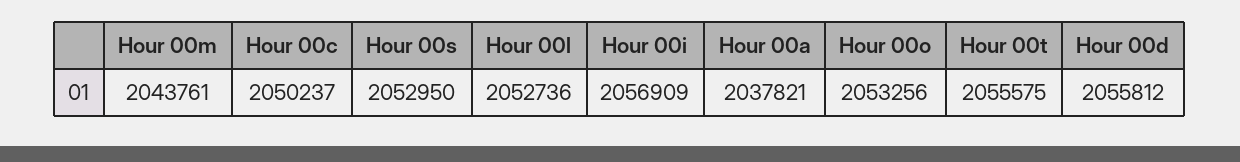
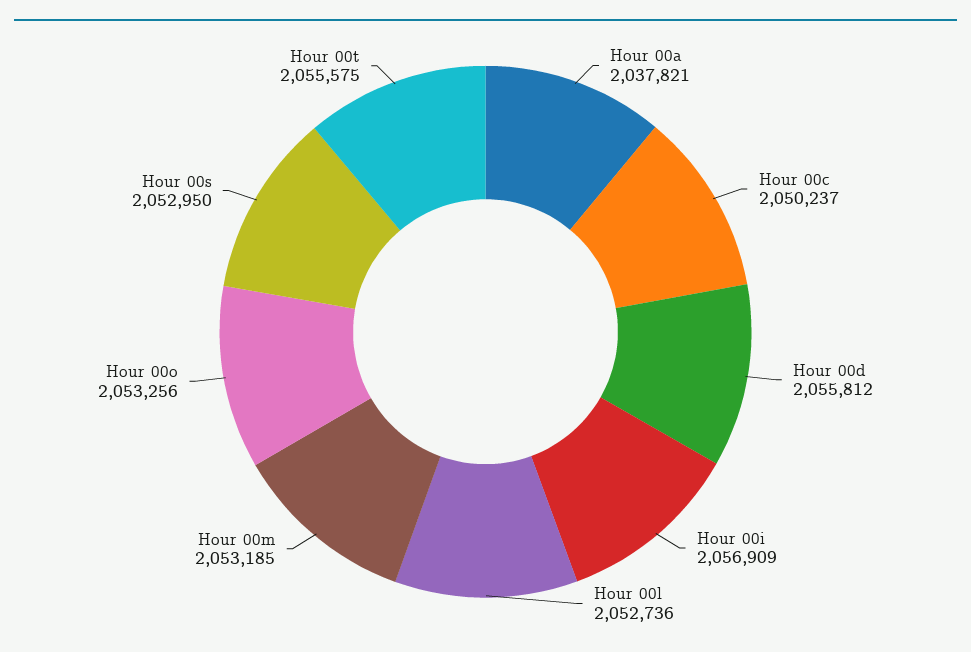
Hour 00m: 2043761 -> 2053185

